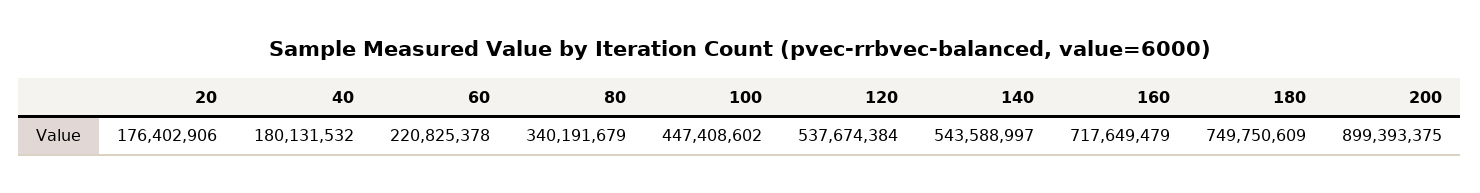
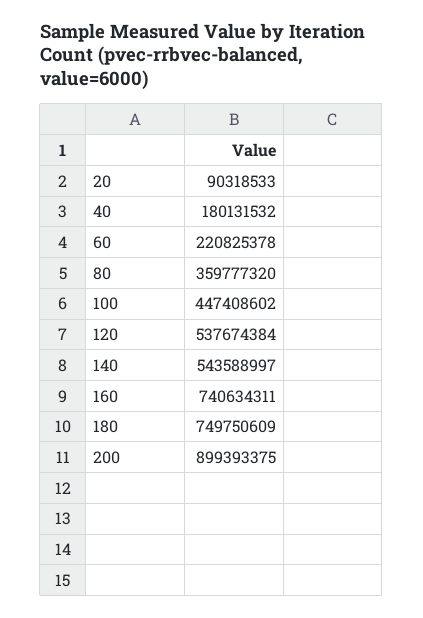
20: 176402906 -> 90318533
80: 340191679 -> 359777320
160: 717649479 -> 740634311

